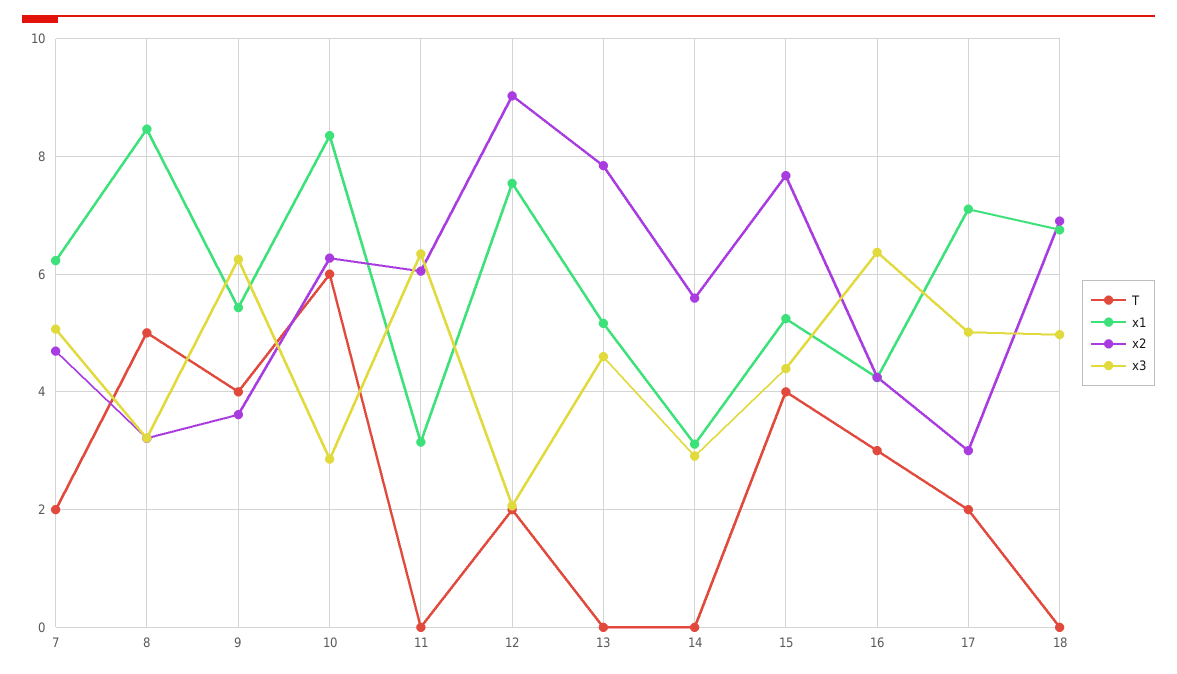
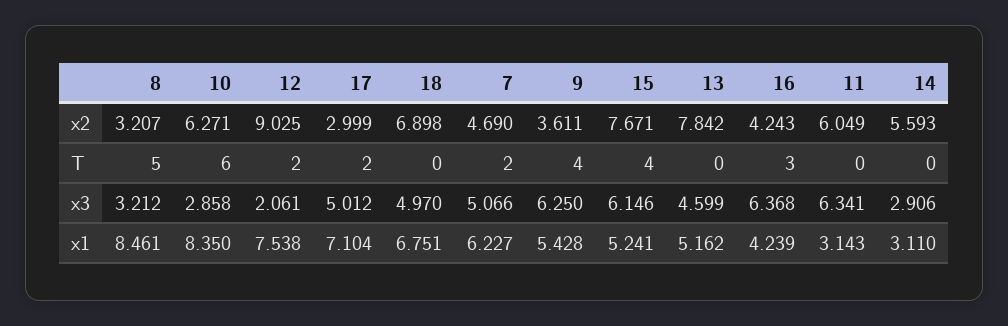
x3, 15: 4.4 -> 6.146

